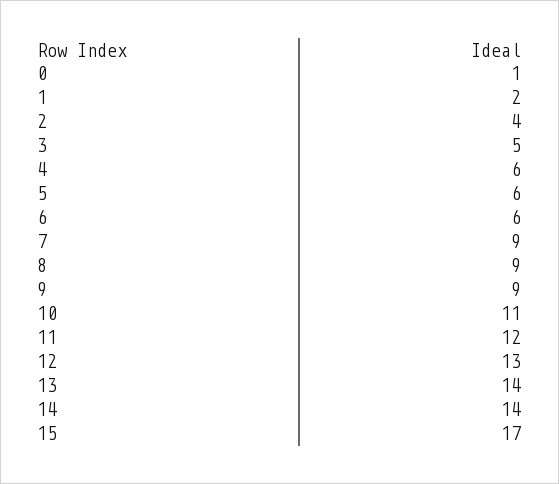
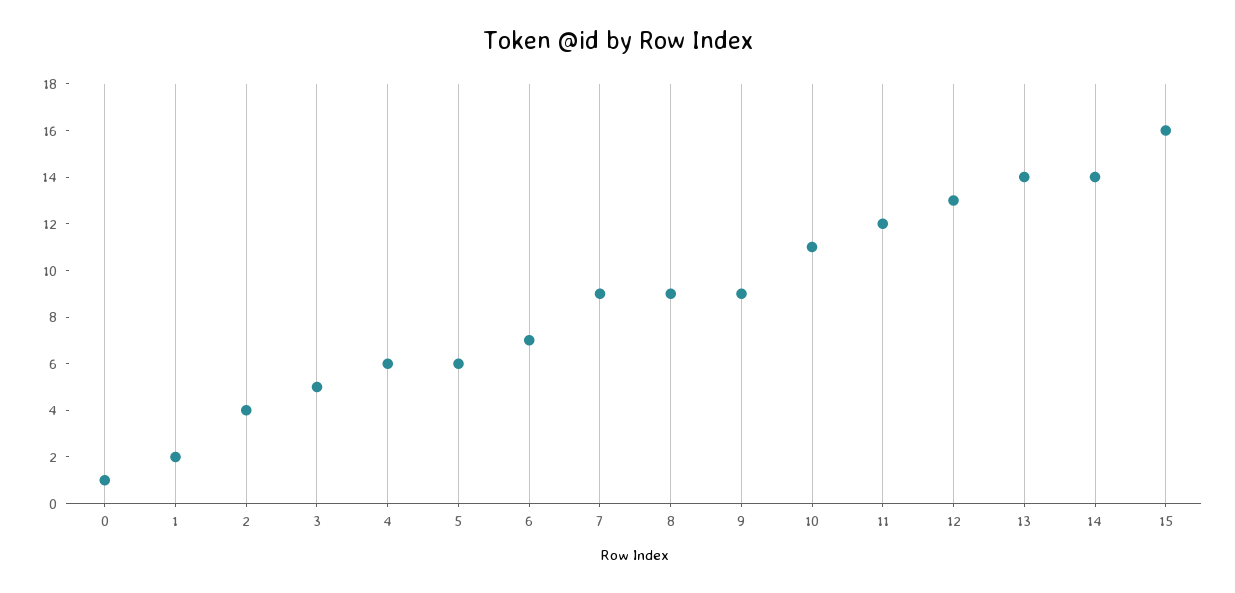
6: 6 -> 7
15: 17 -> 16

